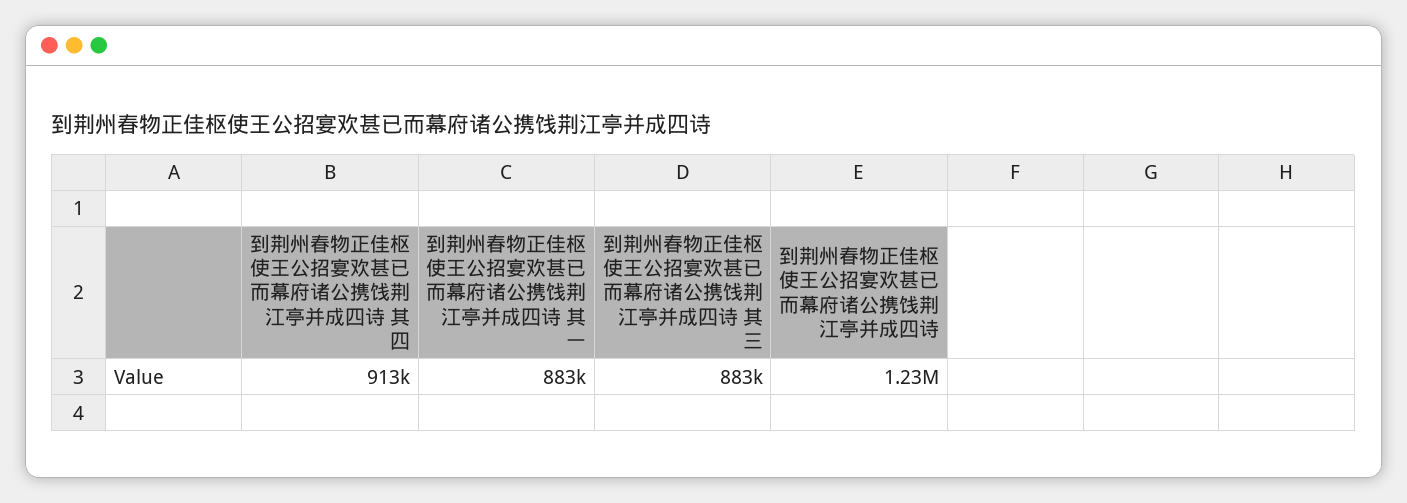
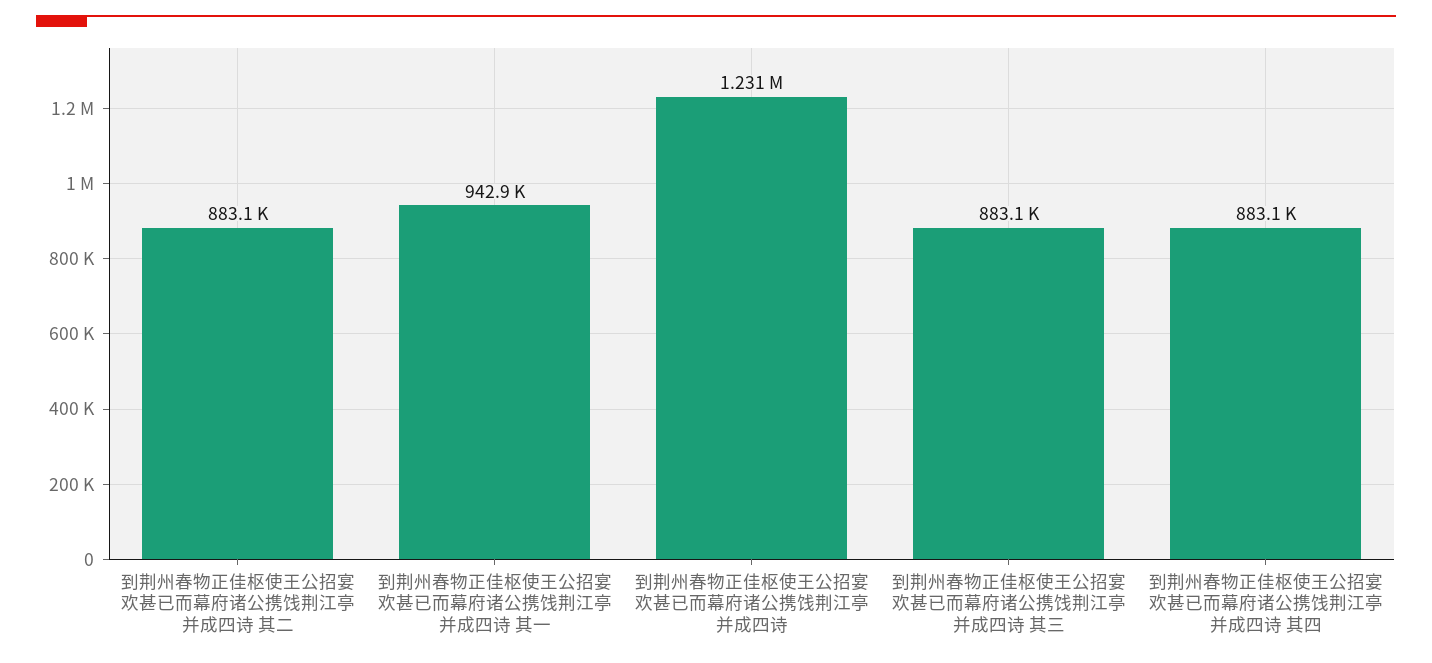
到荆州春物正佳枢使王公招宴欢甚已而幕府诸公携饯荆江亭并成四诗 其四: 913000 -> 883100
到荆州春物正佳枢使王公招宴欢甚已而幕府诸公携饯荆江亭并成四诗 其一: 883000 -> 942900
到荆州春物正佳枢使王公招宴欢甚已而幕府诸公携饯荆江亭并成四诗 其二: none -> 883100

